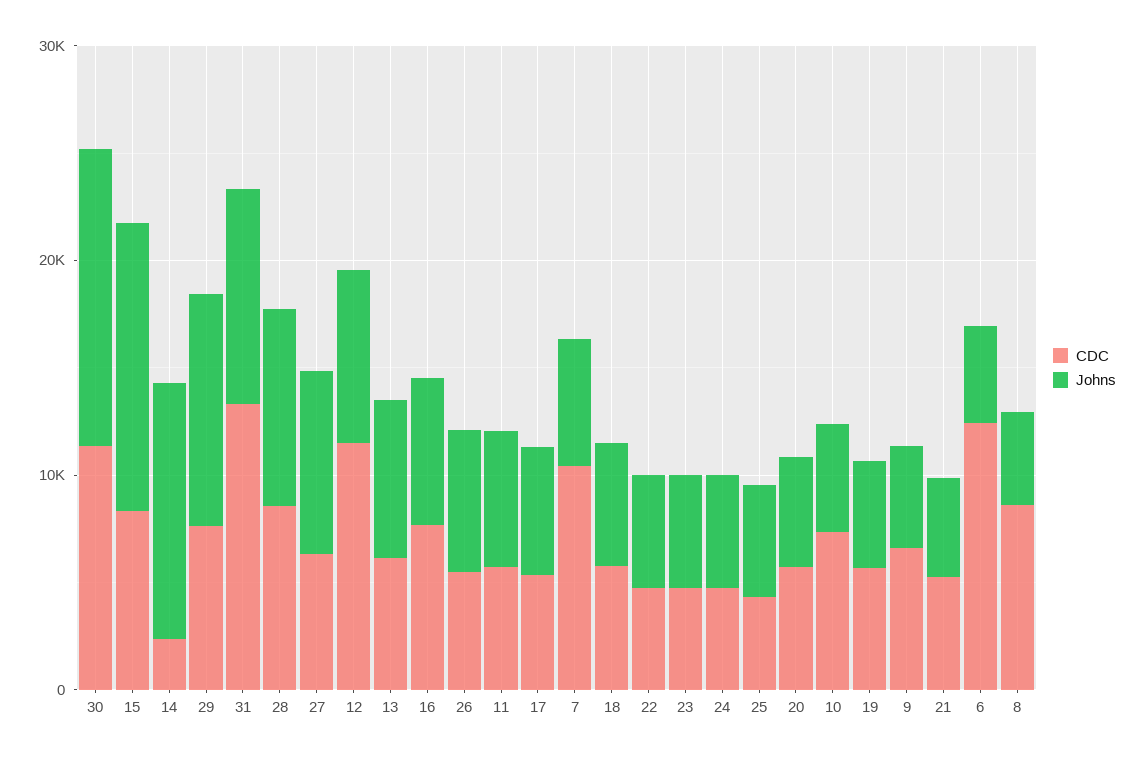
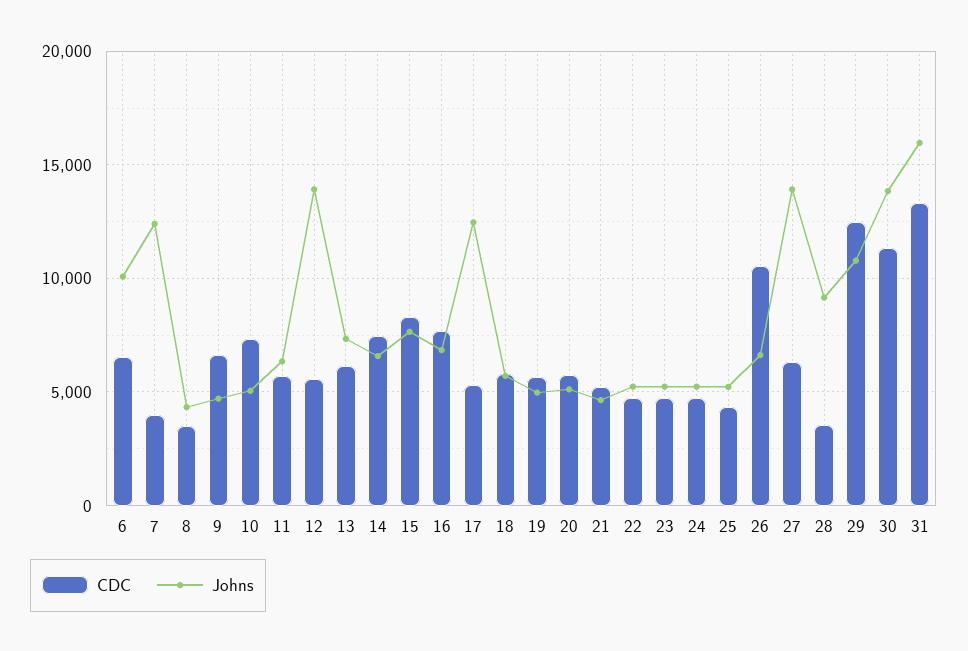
Johns, 15: 14000 -> 7500
CDC, 14: 2000 -> 7500
Johns, 14: 12000 -> 6500
CDC, 29: 8000 -> 12500
Johns, 31: 10000 -> 16000
CDC, 28: 8000 -> 3500
Johns, 27: 8000 -> 14000
CDC, 12: 12000 -> 5500
Johns, 12: 8000 -> 14000
CDC, 26: 6000 -> 10500
Johns, 17: 6000 -> 12500
CDC, 7: 10000 -> 4000
Johns, 7: 6000 -> 12500
CDC, 6: 12000 -> 6500
Johns, 6: 4000 -> 10000
CDC, 8: 8000 -> 3500

